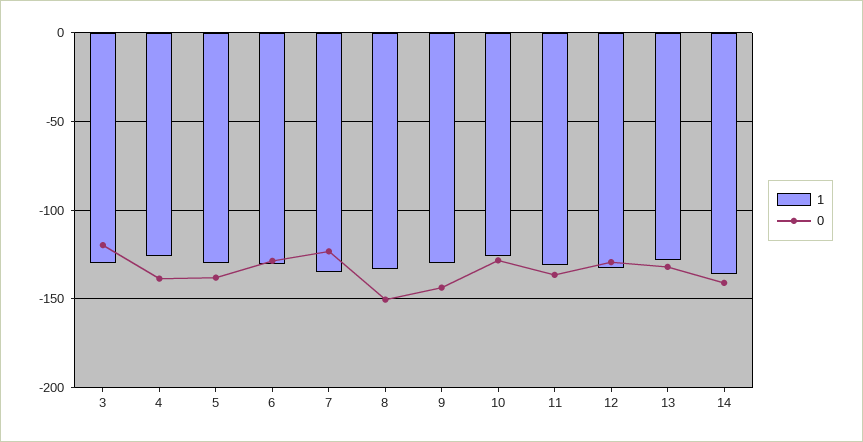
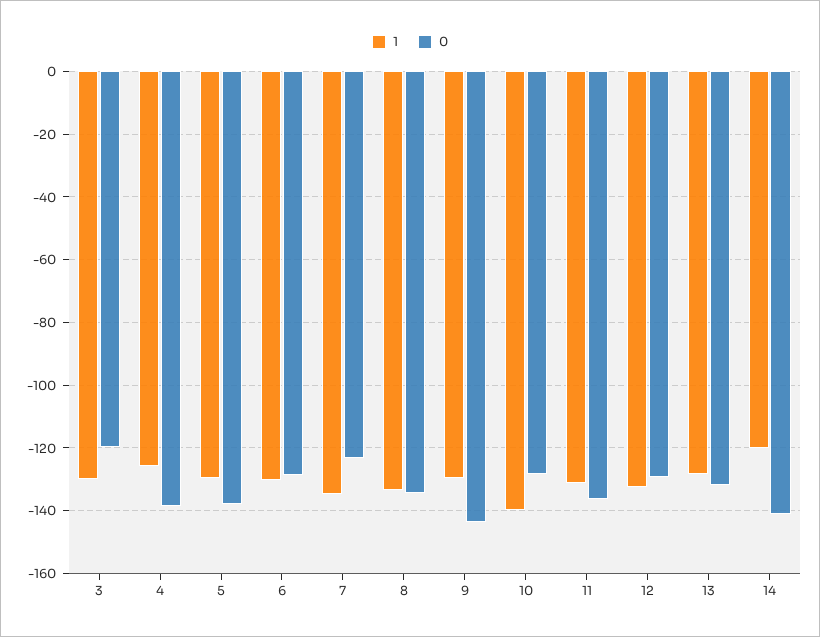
0, 8: -150 -> -134
1, 10: -125 -> -140
1, 14: -135 -> -120

